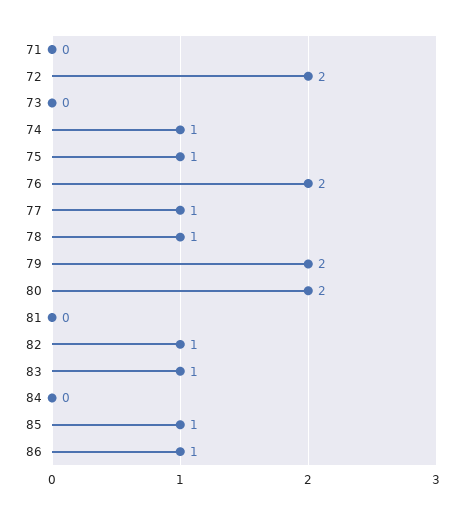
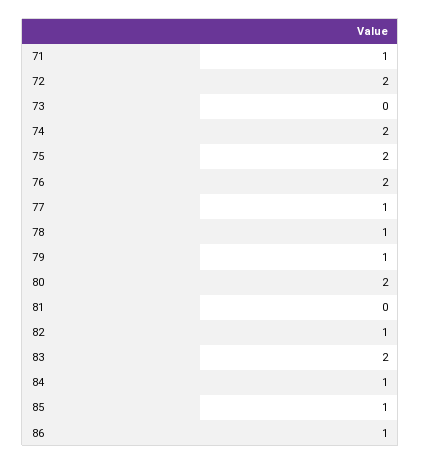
71: 0 -> 1
74: 1 -> 2
75: 1 -> 2
79: 2 -> 1
83: 1 -> 2
84: 0 -> 1

